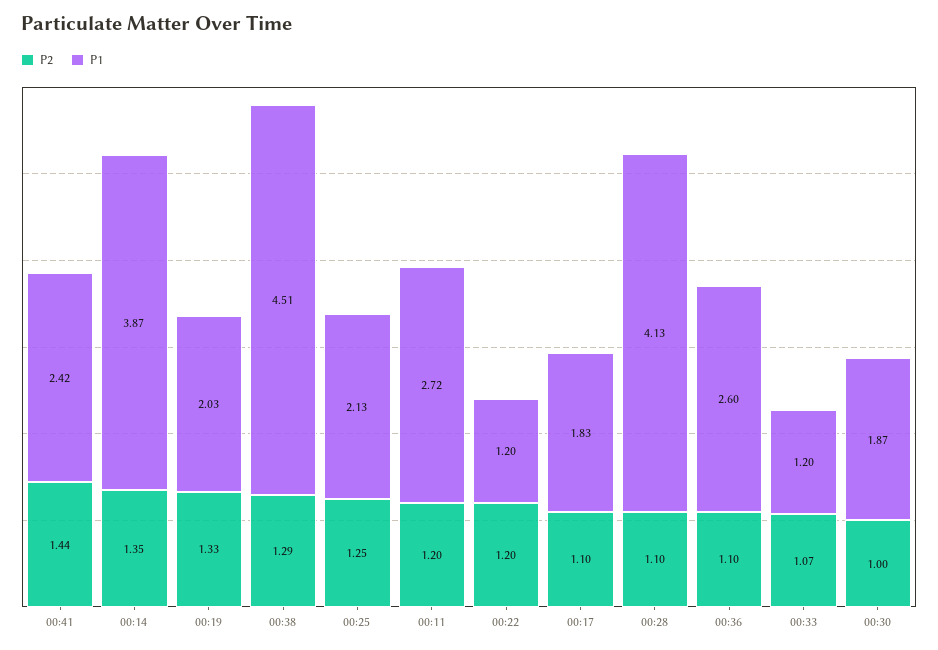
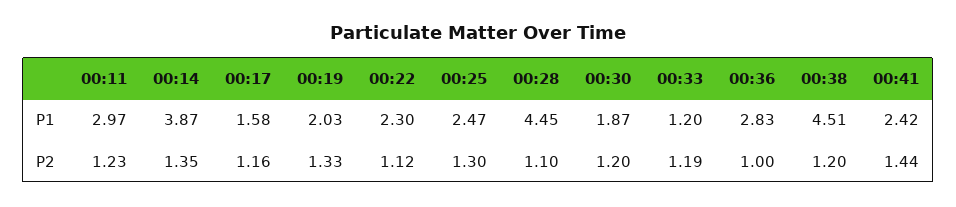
P2, 00:38: 1.29 -> 1.2
P2, 00:25: 1.25 -> 1.3
P1, 00:25: 2.13 -> 2.47
P2, 00:11: 1.2 -> 1.23
P1, 00:11: 2.72 -> 2.97
P2, 00:22: 1.2 -> 1.12
P1, 00:22: 1.2 -> 2.3
P2, 00:17: 1.1 -> 1.16
P1, 00:17: 1.83 -> 1.58
P1, 00:28: 4.13 -> 4.45
P2, 00:36: 1.1 -> 1
P1, 00:36: 2.6 -> 2.83
P2, 00:33: 1.07 -> 1.19
P2, 00:30: 1 -> 1.2

